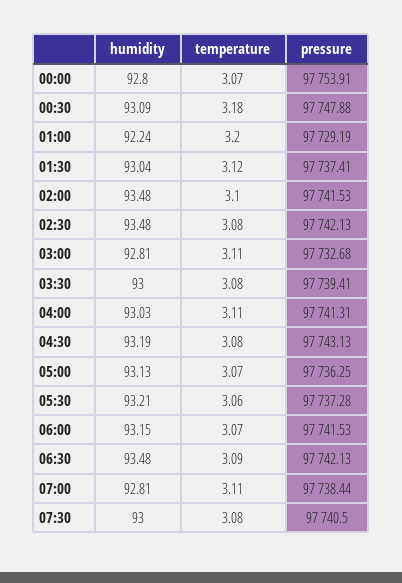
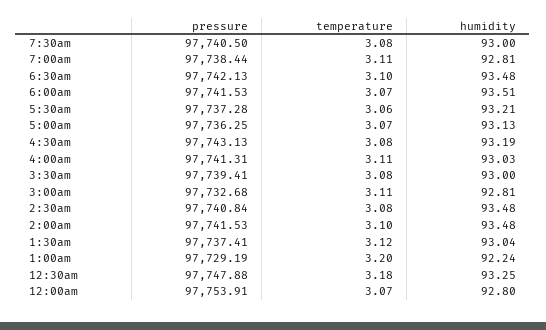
humidity, 00:30: 93.09 -> 93.25
pressure, 02:30: 97742.13 -> 97740.84
humidity, 06:00: 93.15 -> 93.51
temperature, 06:30: 3.09 -> 3.1

